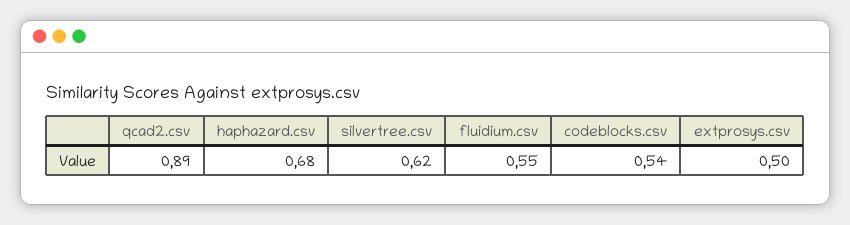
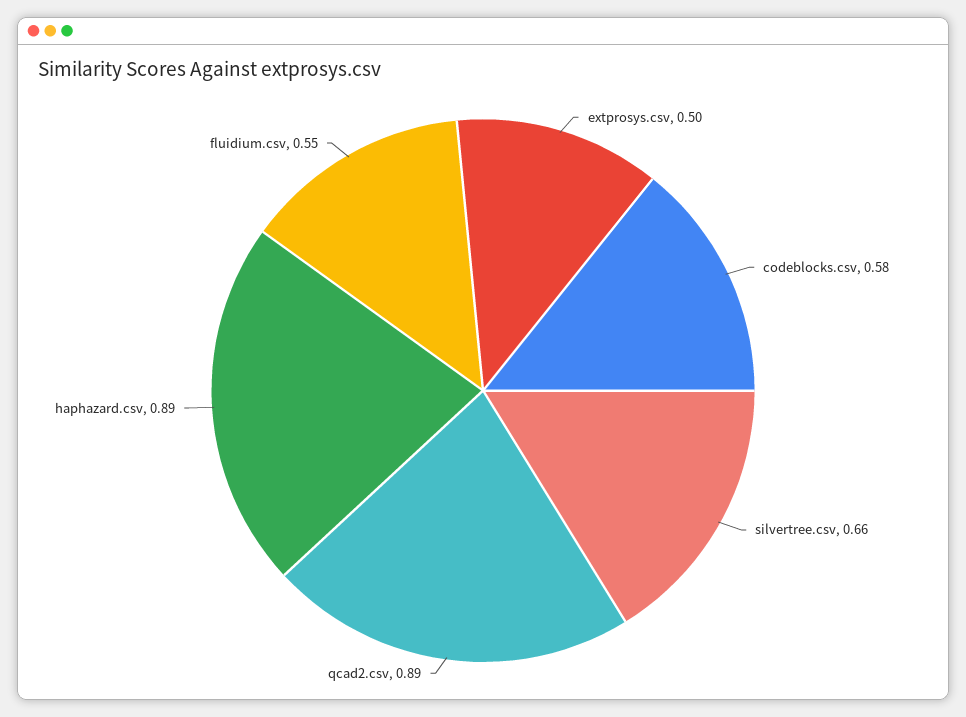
haphazard.csv: 0.68 -> 0.89
silvertree.csv: 0.62 -> 0.66
codeblocks.csv: 0.54 -> 0.58

